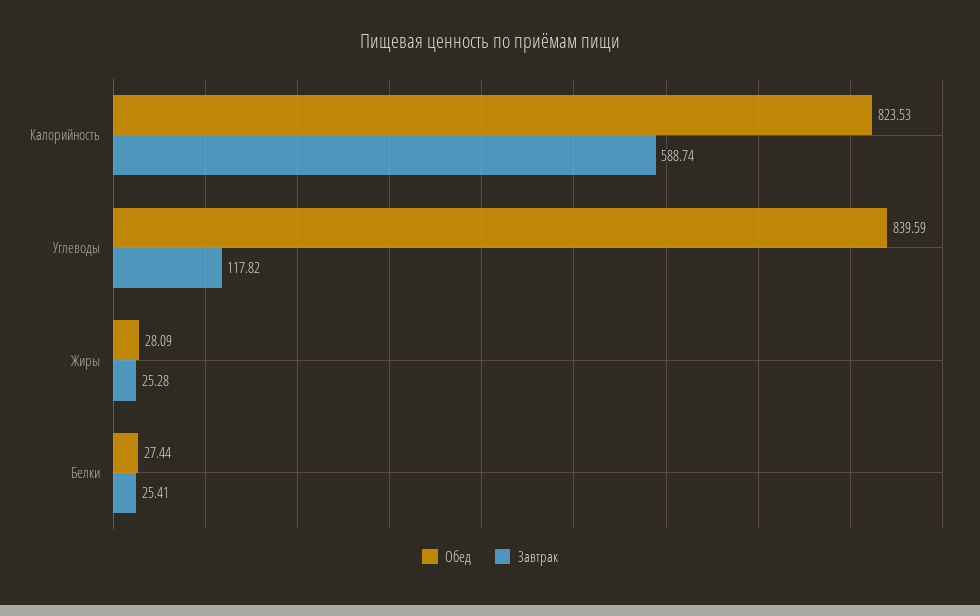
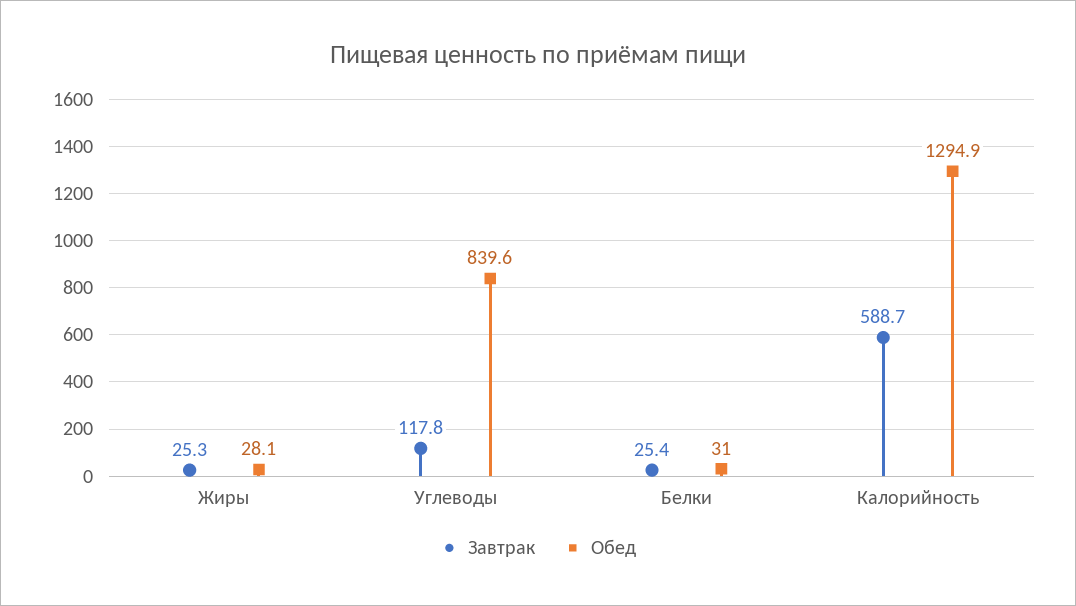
Обед, Калорийность: 823.53 -> 1294.9
Обед, Белки: 27.44 -> 31

